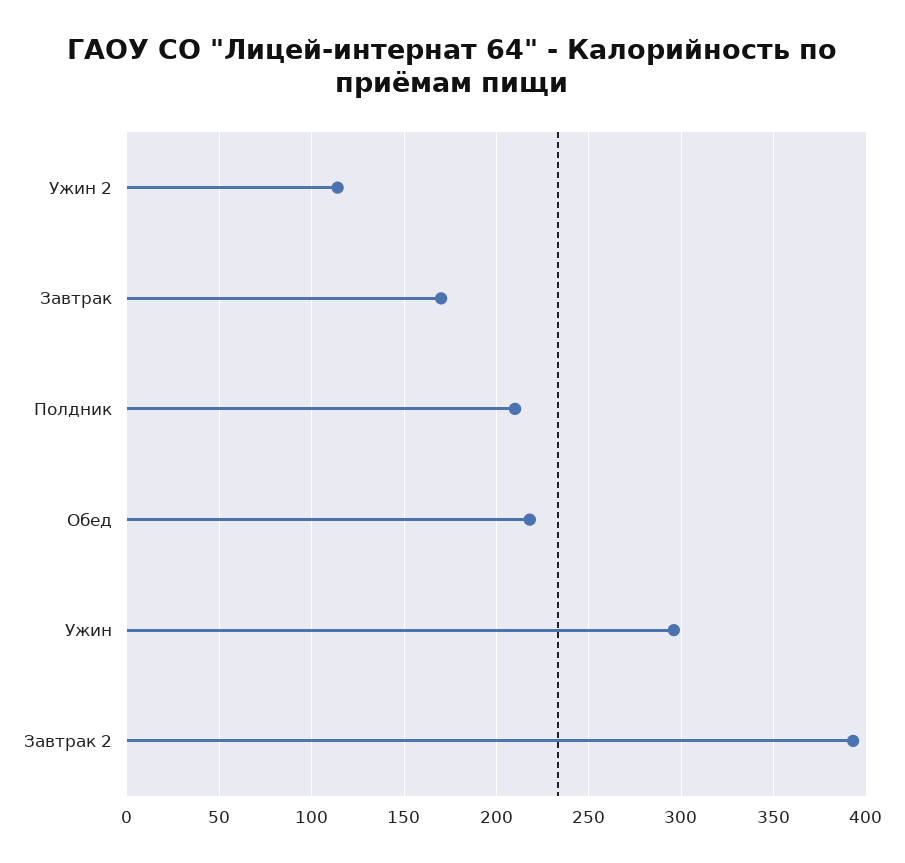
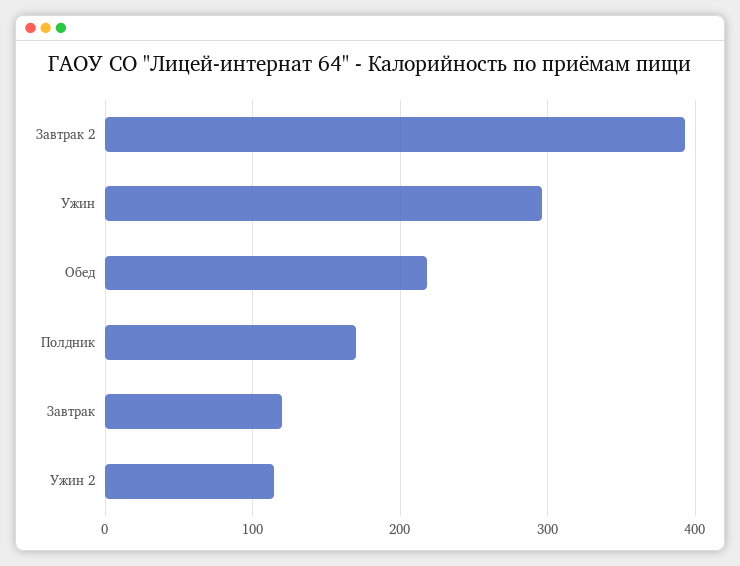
Завтрак: 170 -> 120
Полдник: 210 -> 170

